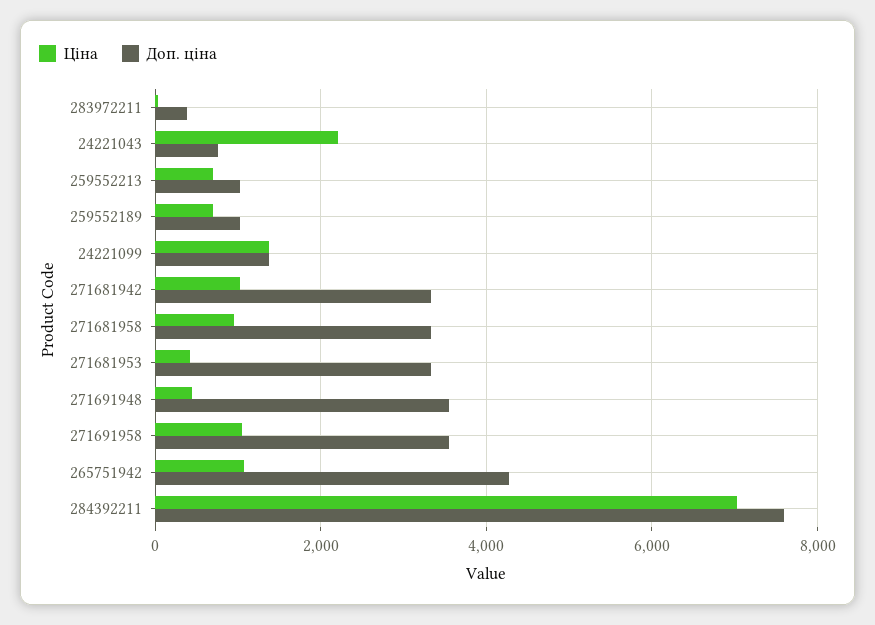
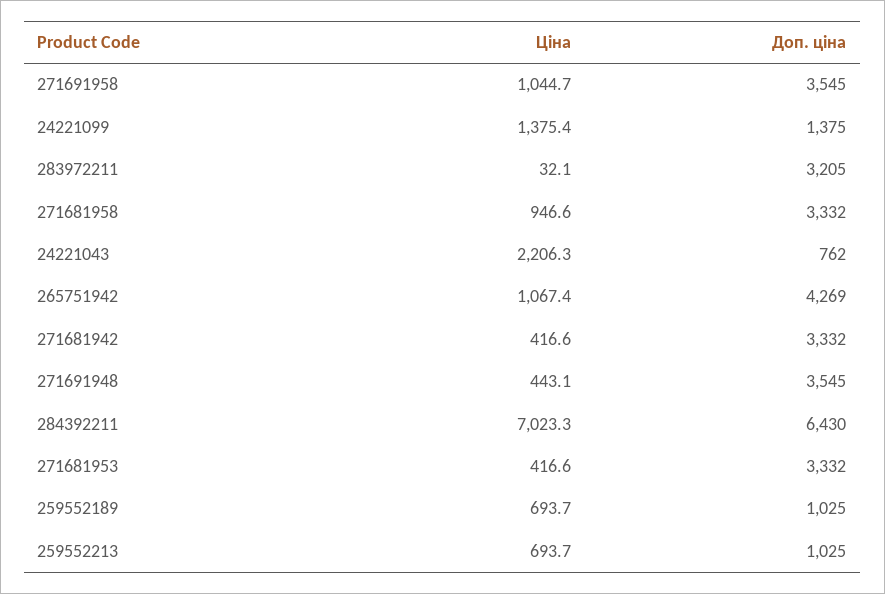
Доп. ціна, 283972211: 400 -> 3205
Ціна, 271681942: 1000 -> 416.6
Доп. ціна, 284392211: 7600 -> 6430

